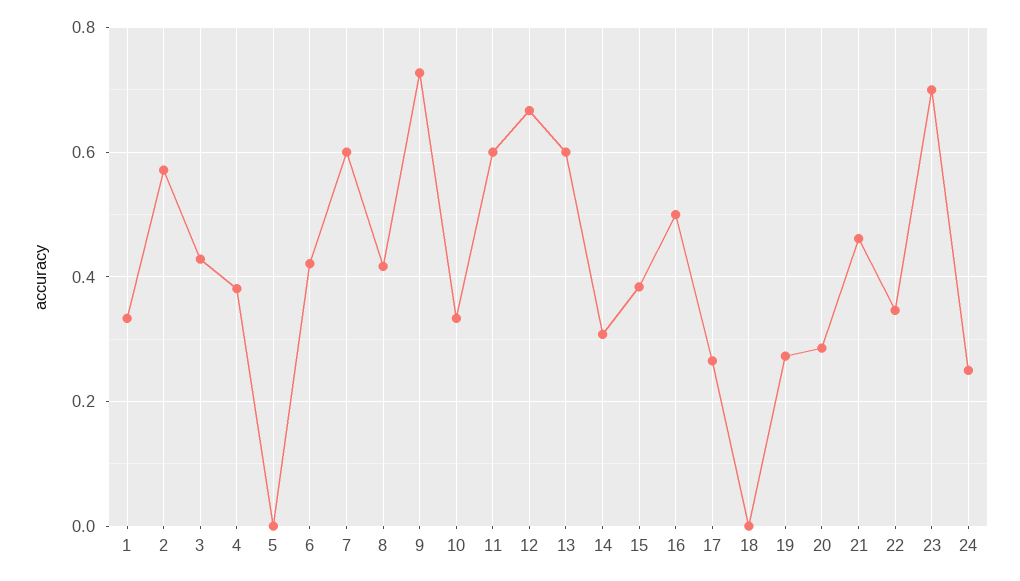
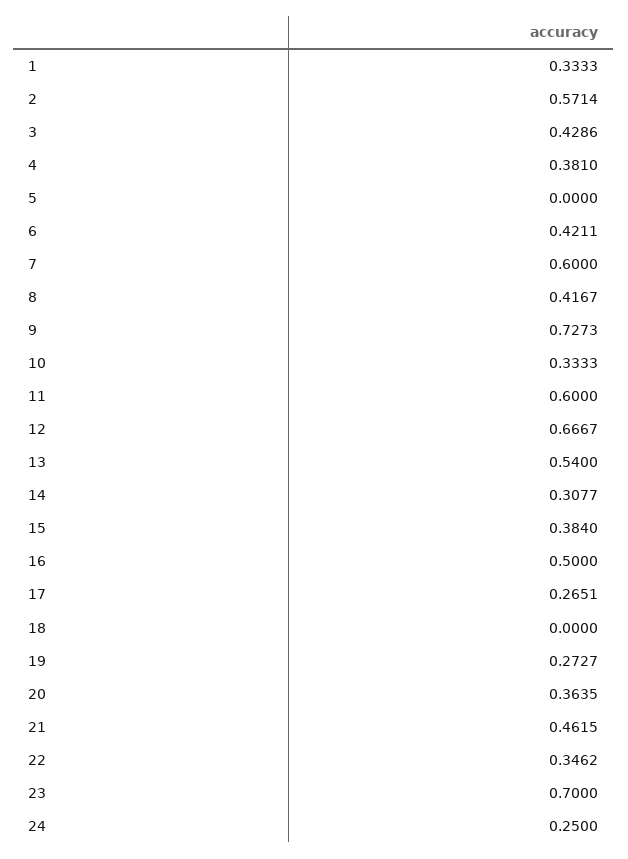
13: 0.6 -> 0.54
20: 0.28 -> 0.3635

